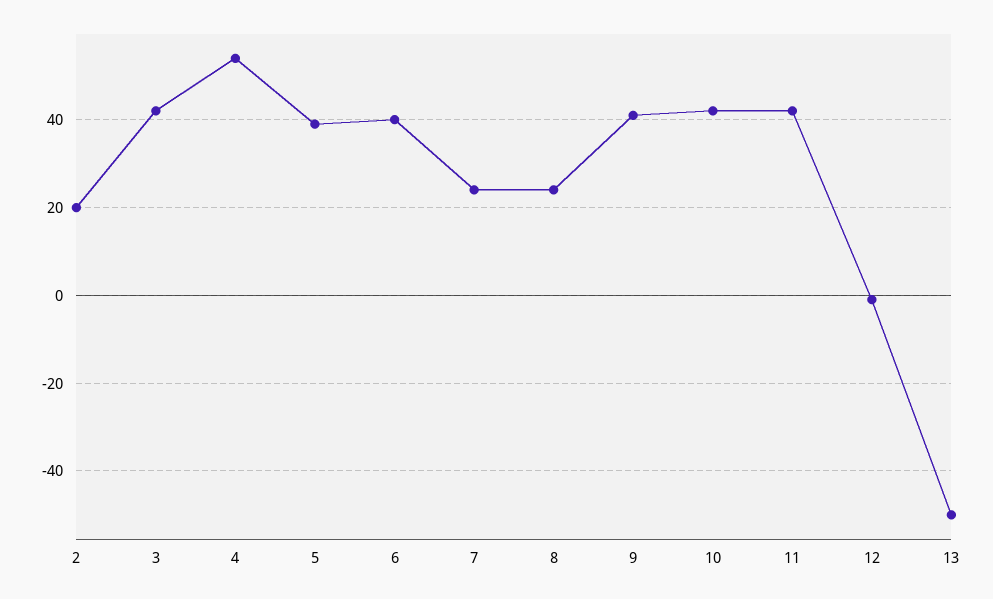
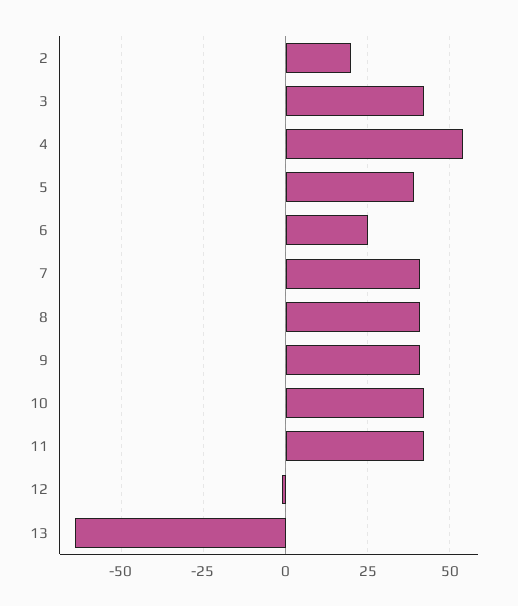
6: 40 -> 25
7: 25 -> 40
8: 25 -> 40
13: -50 -> -65

